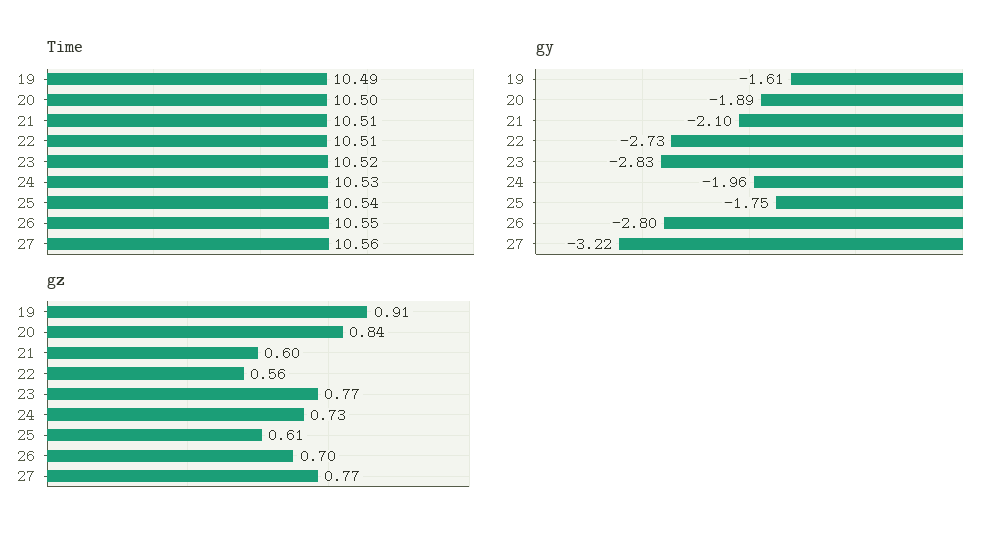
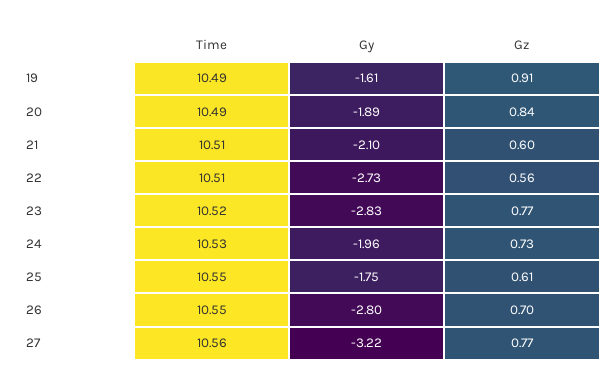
Time, 20: 10.5 -> 10.49
Time, 25: 10.54 -> 10.55

